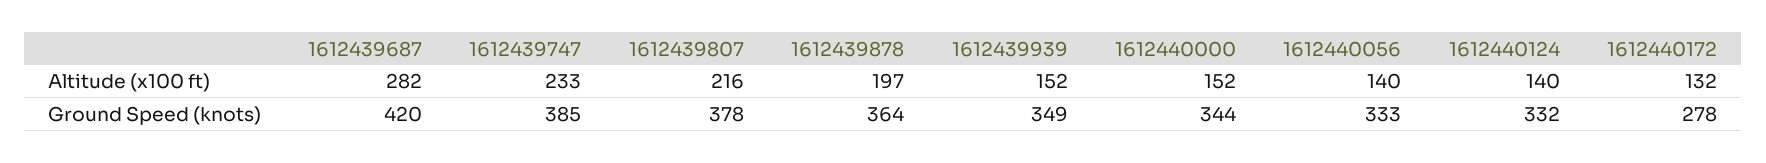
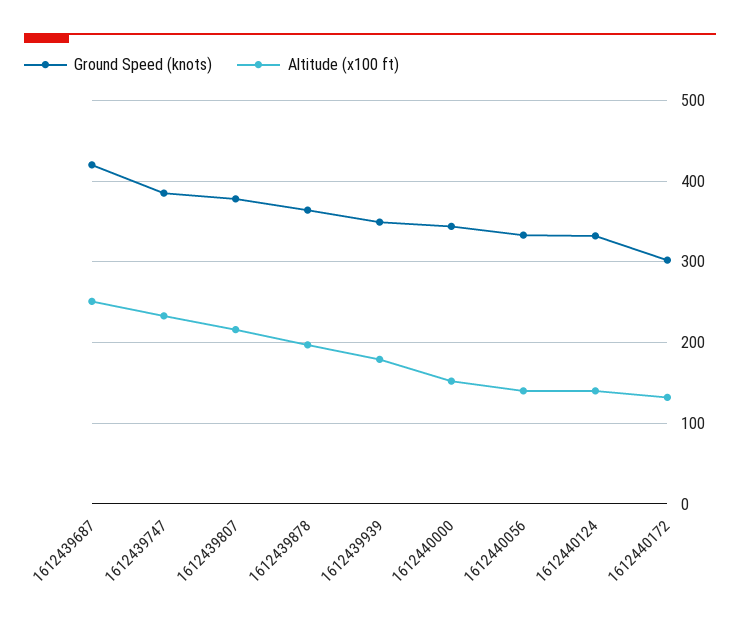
Altitude (x100 ft), 1612439687: 282 -> 250
Altitude (x100 ft), 1612439939: 152 -> 180
Ground Speed (knots), 1612440172: 278 -> 300

